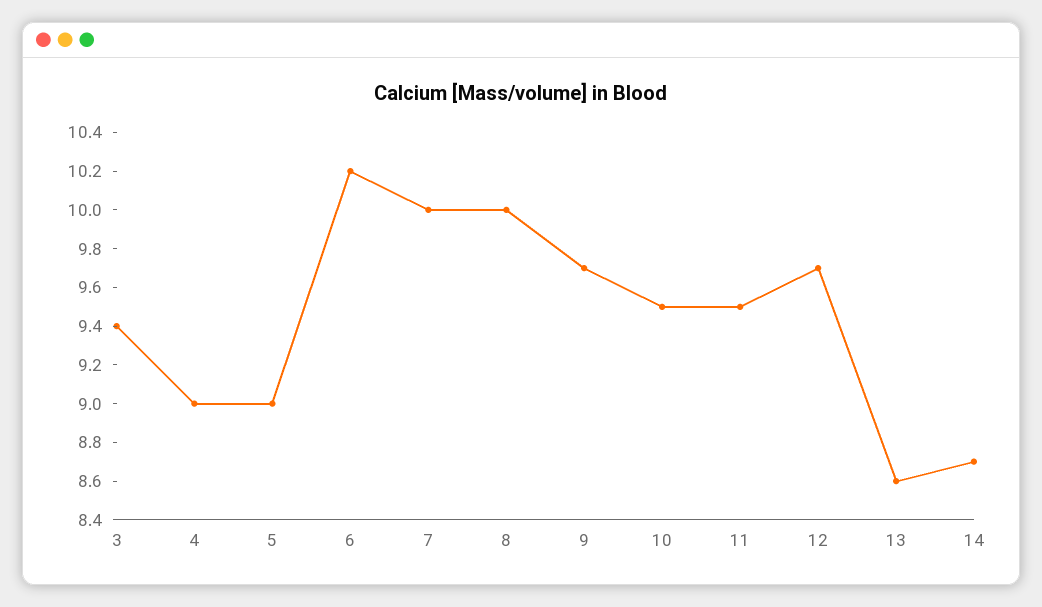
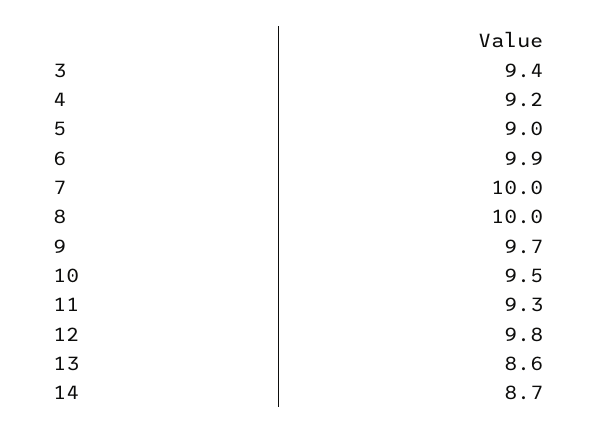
4: 9 -> 9.2
6: 10.2 -> 9.9
11: 9.5 -> 9.3
12: 9.7 -> 9.8

